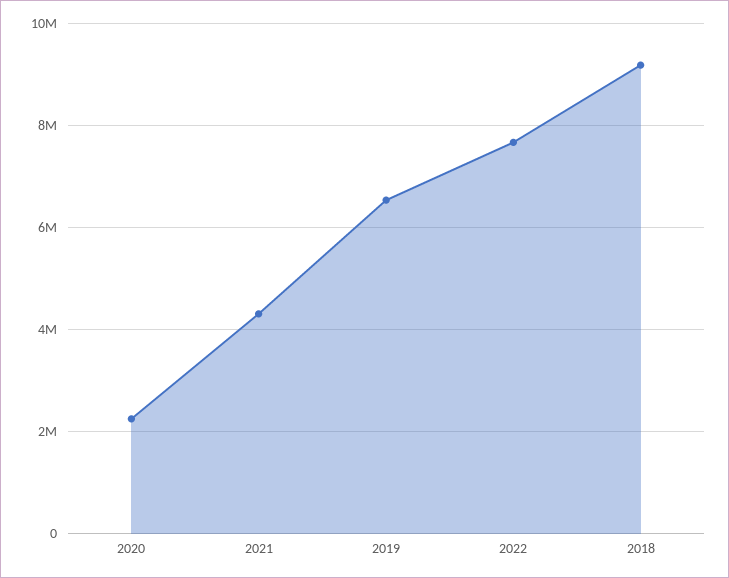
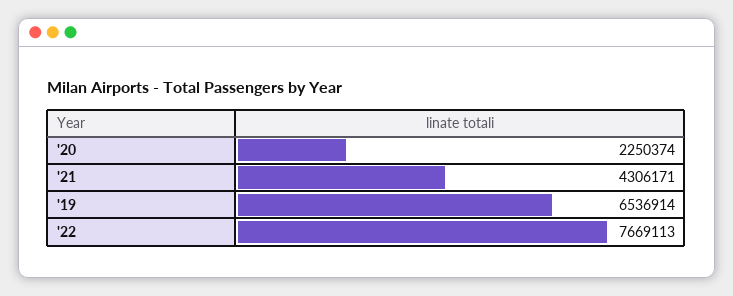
2018: 9200000 -> none

